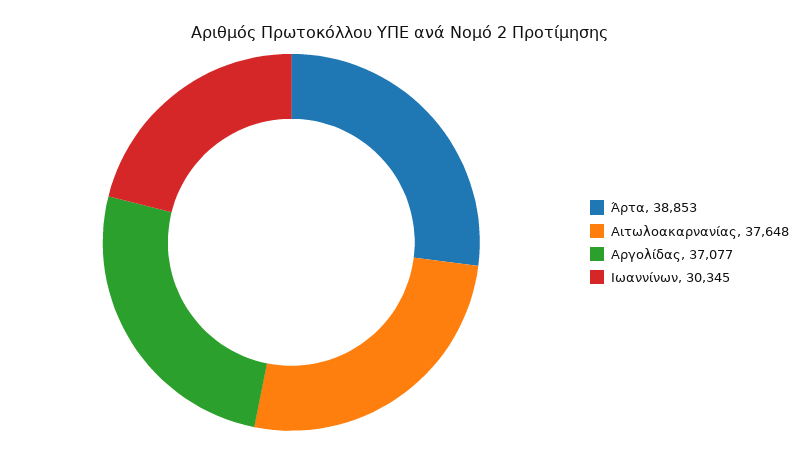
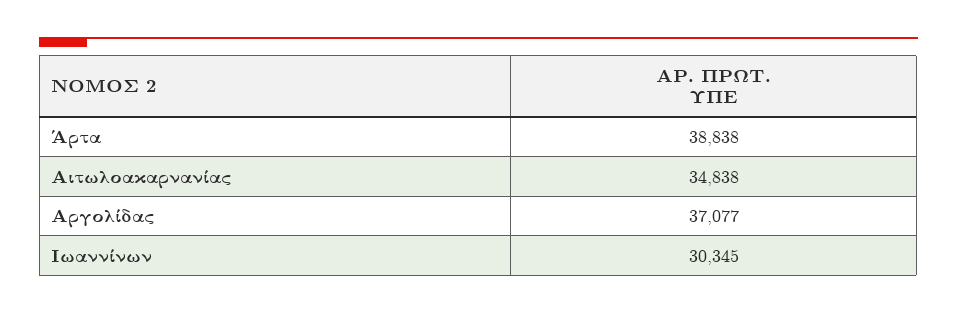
Άρτα: 38853 -> 38838
Αιτωλοακαρνανίας: 37648 -> 34838

